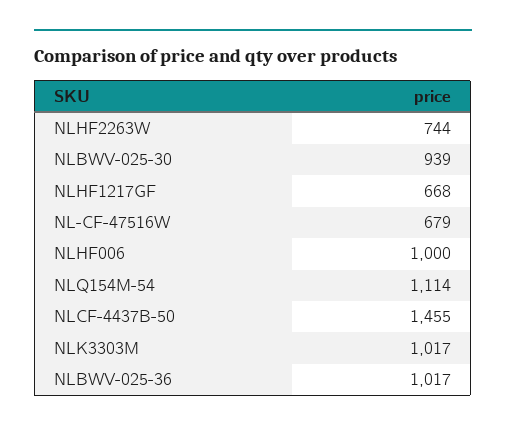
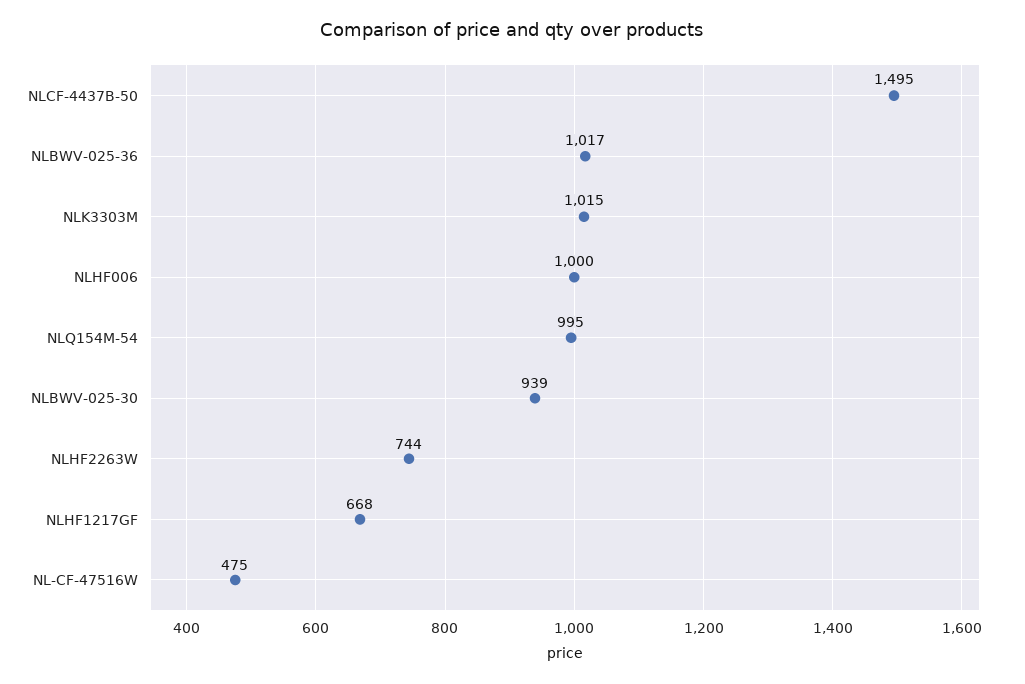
NL-CF-47516W: 679 -> 475
NLQ154M-54: 1114 -> 995
NLCF-4437B-50: 1455 -> 1495
NLK3303M: 1017 -> 1015

